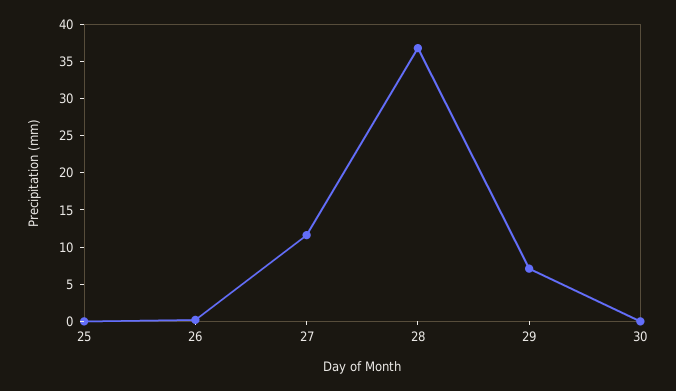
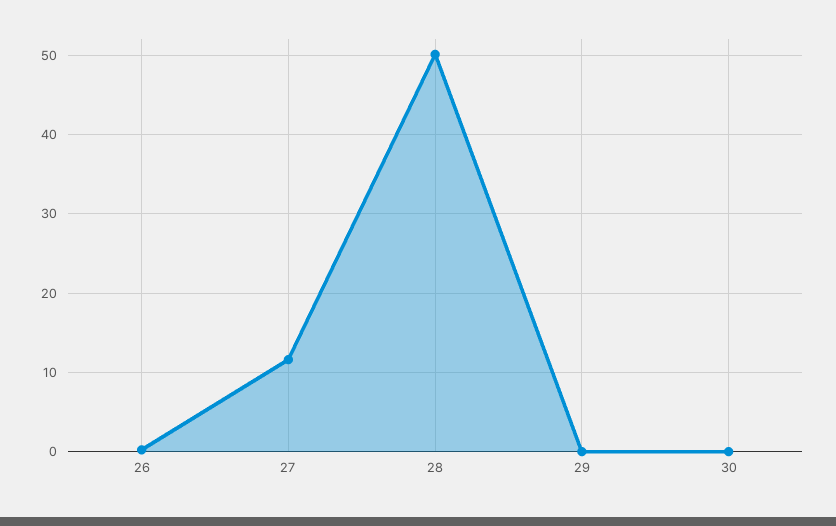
25: 0 -> none
28: 37.5 -> 50
29: 7.5 -> 0

